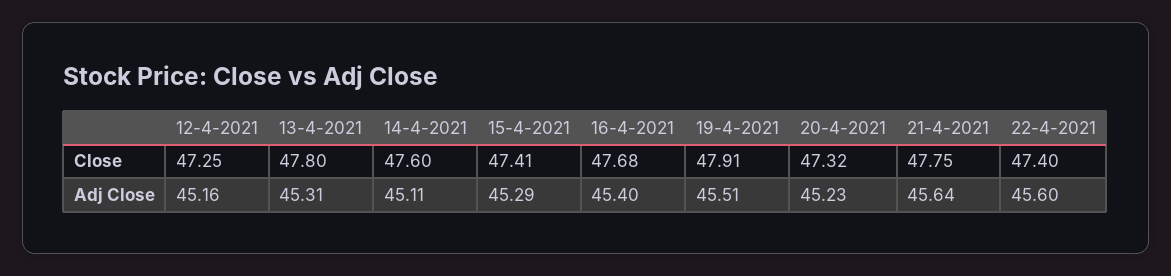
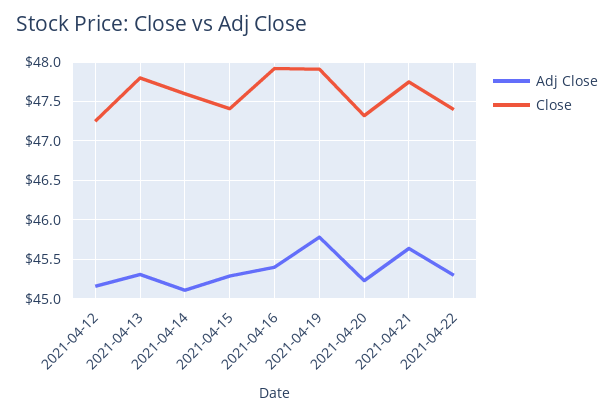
Close, 16-4-2021: 47.68 -> 47.9
Adj Close, 19-4-2021: 45.51 -> 45.8
Adj Close, 22-4-2021: 45.6 -> 45.3

